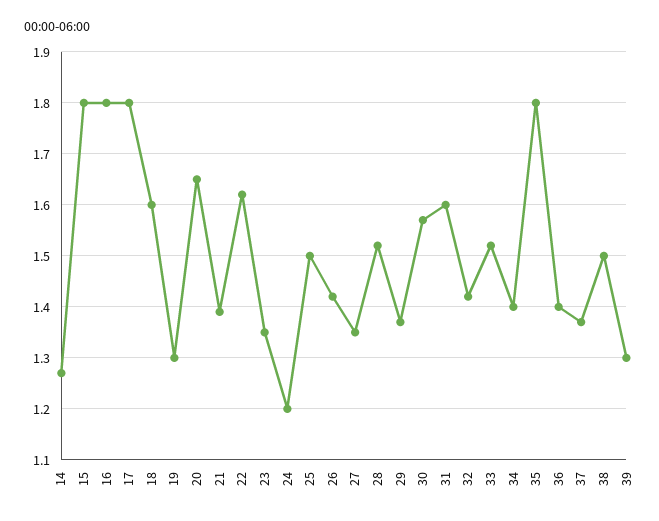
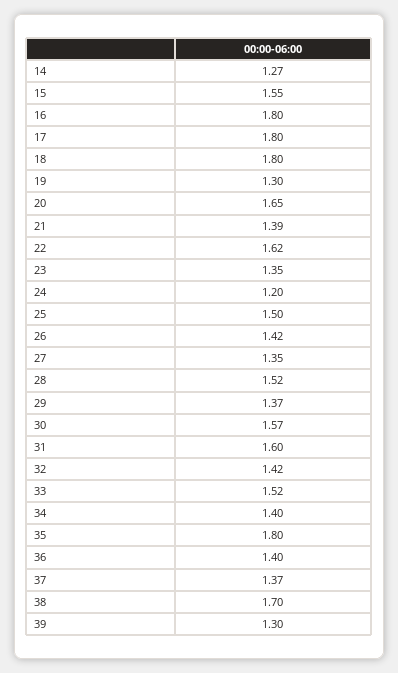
15: 1.8 -> 1.55
18: 1.6 -> 1.8
38: 1.5 -> 1.7

